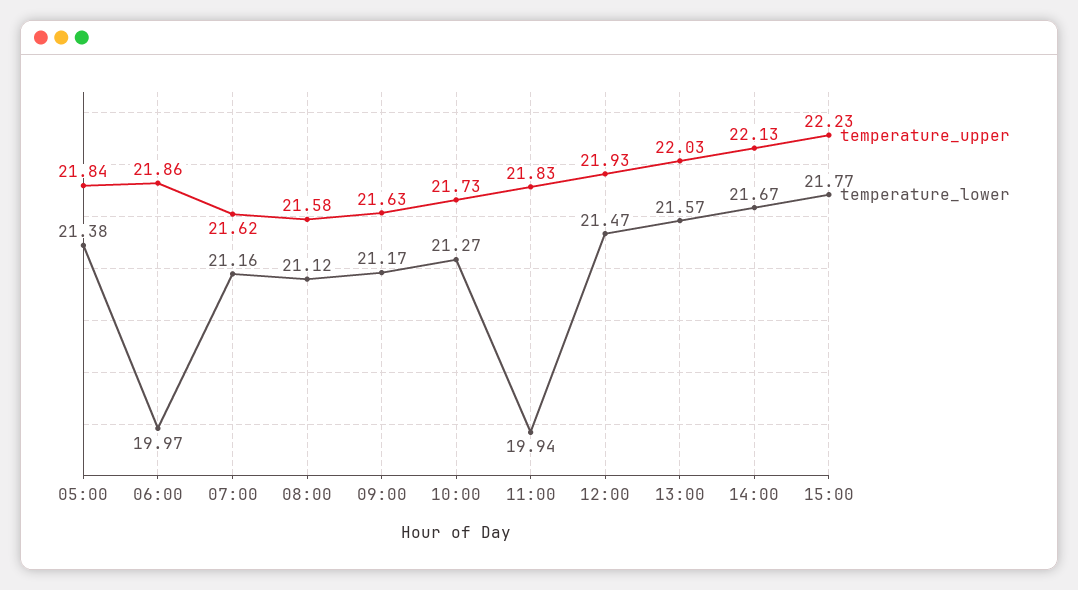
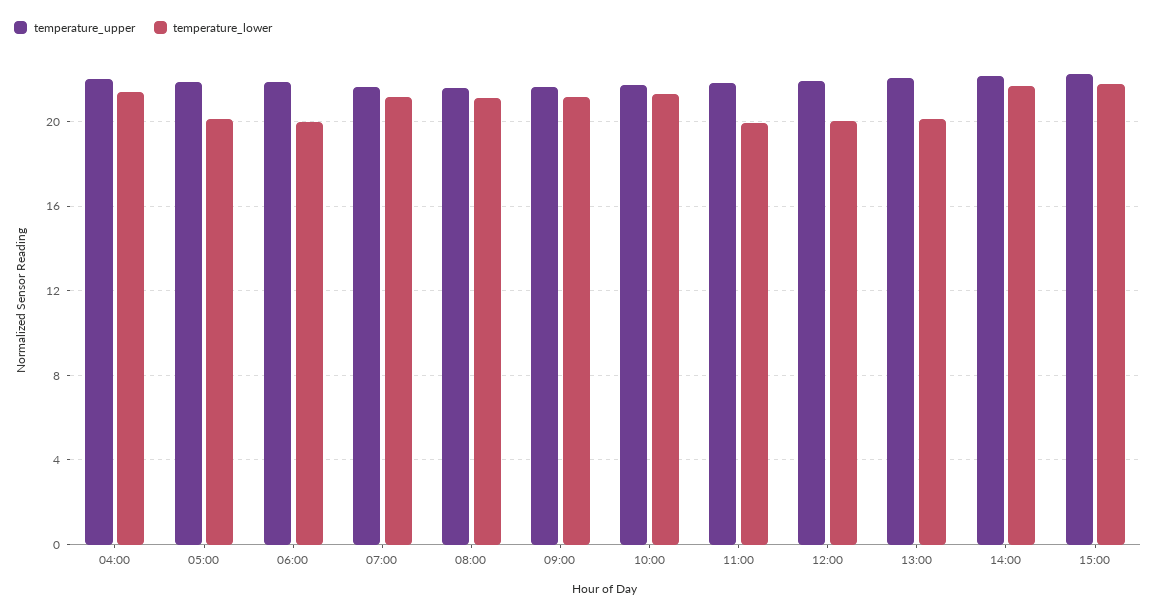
temperature_lower, 05:00: 21.38 -> 20
temperature_lower, 12:00: 21.47 -> 20
temperature_lower, 13:00: 21.57 -> 20
temperature_upper, 04:00: none -> 22
temperature_lower, 04:00: none -> 21.5

